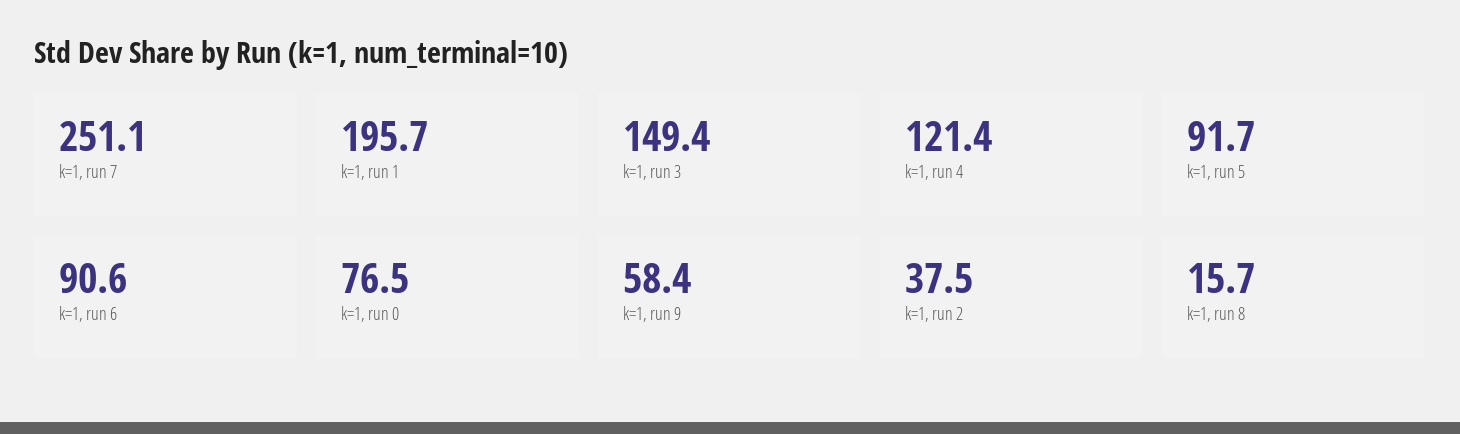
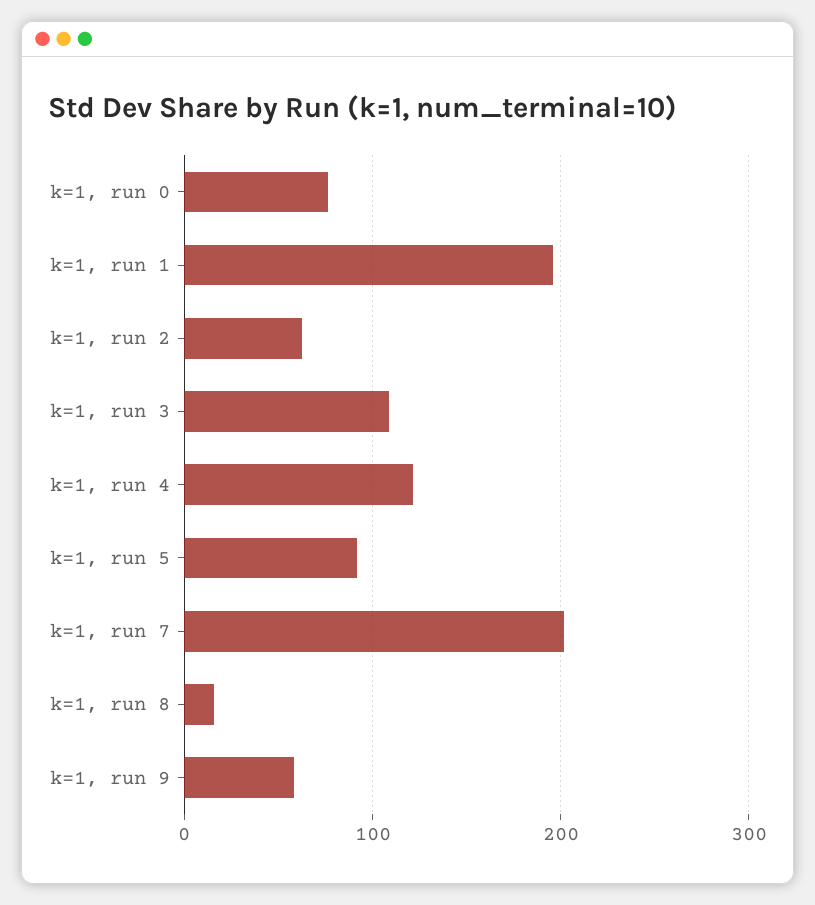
k=1, run 7: 251.1 -> 200
k=1, run 3: 149.4 -> 110
k=1, run 6: 90.6 -> none
k=1, run 2: 37.5 -> 60

